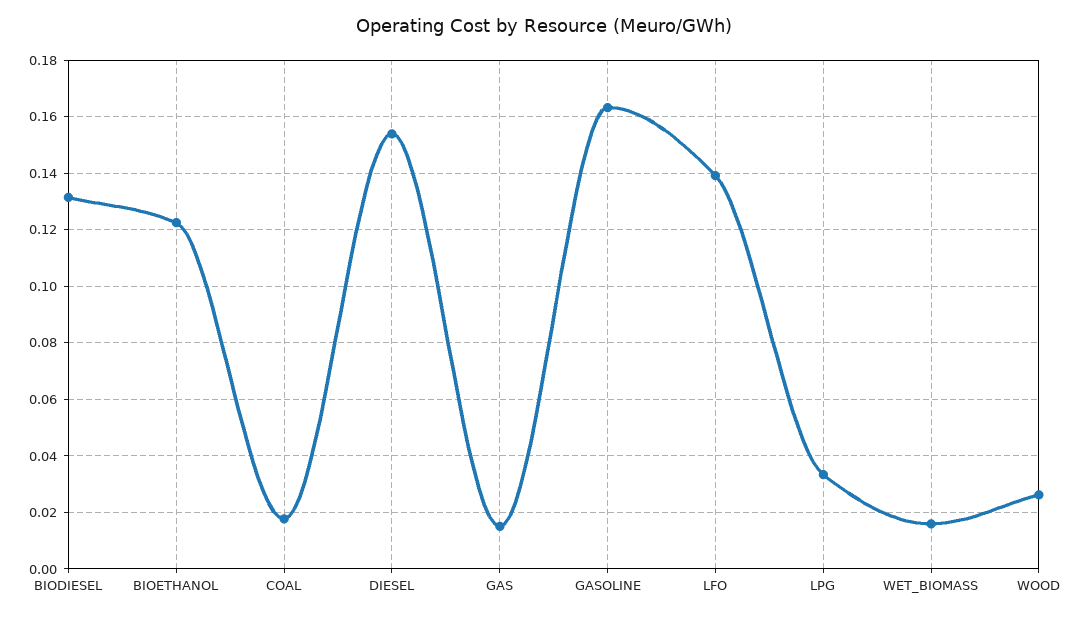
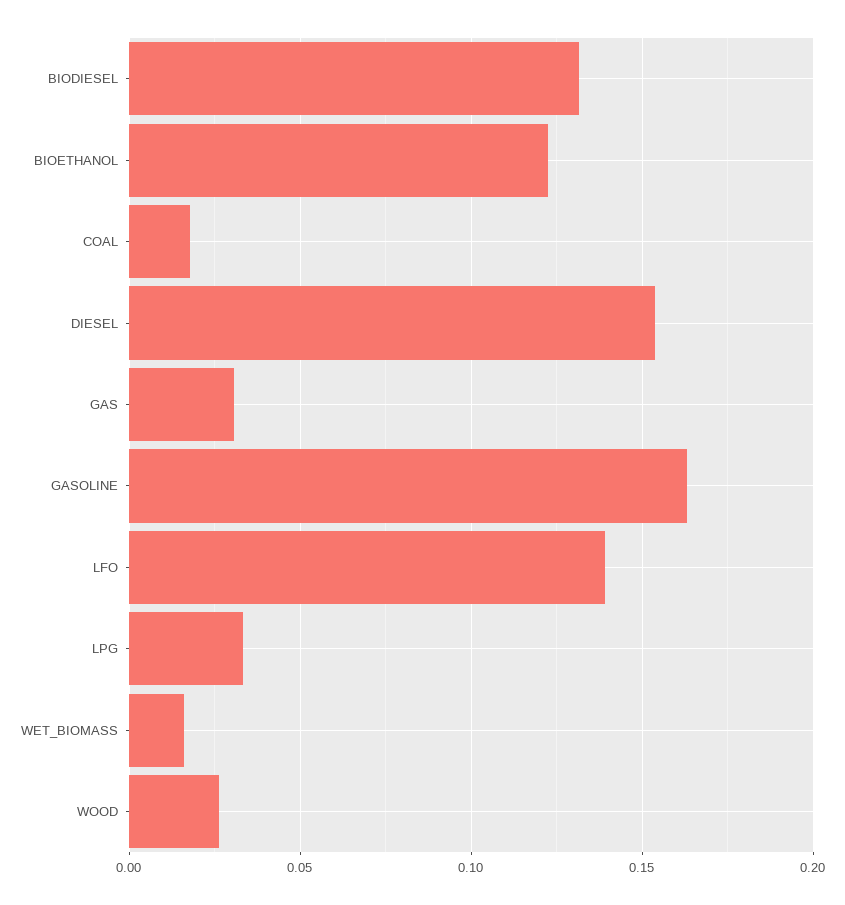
GAS: 0.015 -> 0.03

